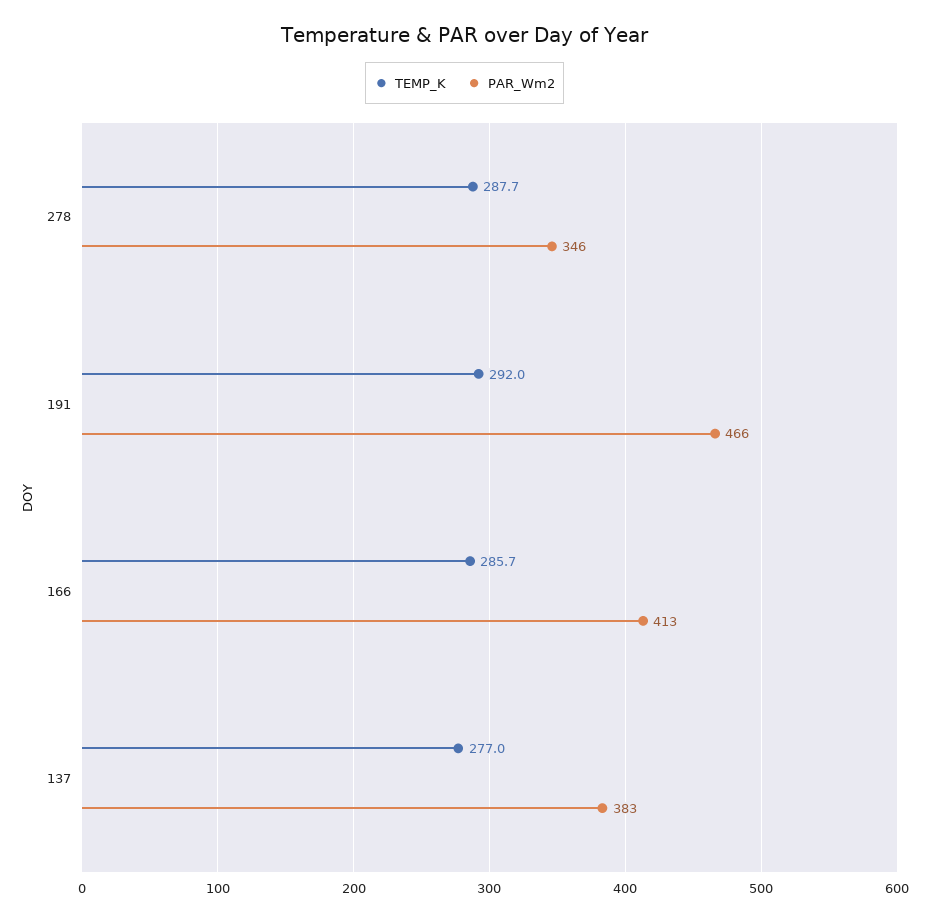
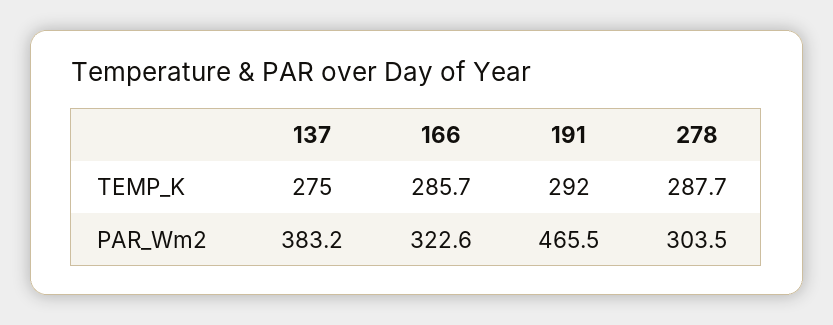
PAR_Wm2, 278: 346 -> 303.5
PAR_Wm2, 166: 413 -> 322.6
TEMP_K, 137: 277 -> 275

